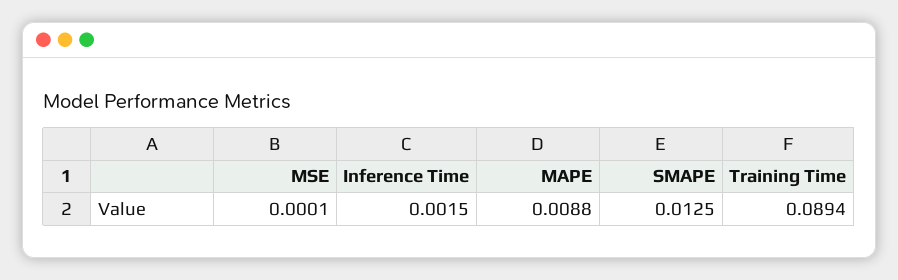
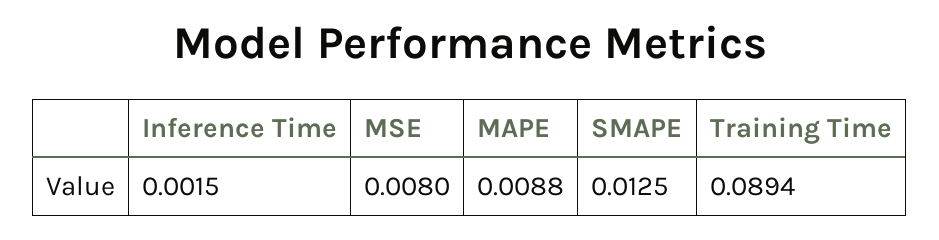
MSE: 0.0001 -> 0.008

